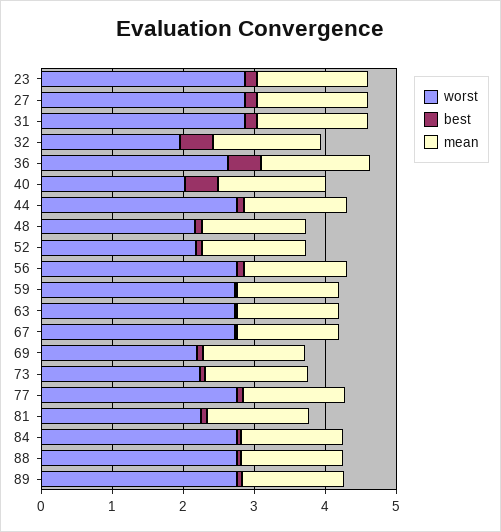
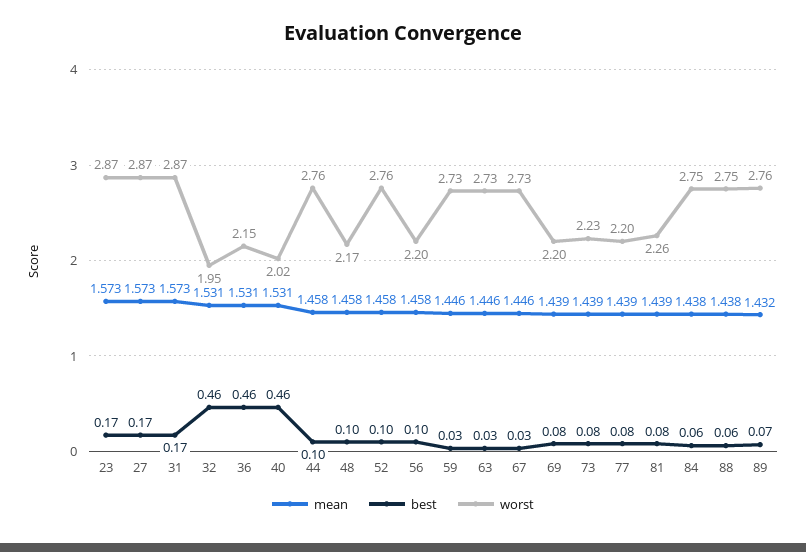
worst, 36: 2.6 -> 2.15
worst, 52: 2.2 -> 2.76
worst, 56: 2.8 -> 2.2
worst, 77: 2.8 -> 2.2

